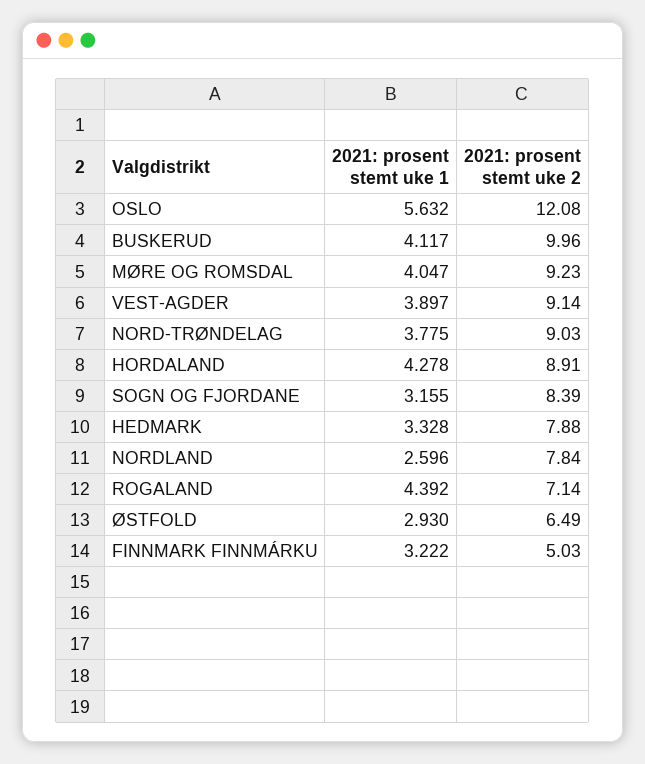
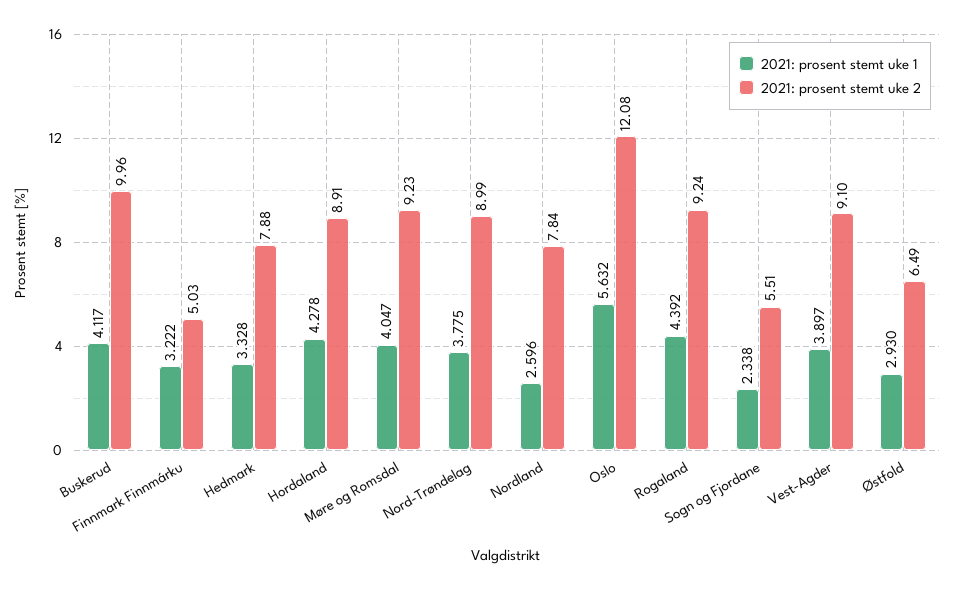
2021: prosent stemt uke 2, VEST-AGDER: 9.14 -> 9.1
2021: prosent stemt uke 2, NORD-TRØNDELAG: 9.03 -> 8.99
2021: prosent stemt uke 1, SOGN OG FJORDANE: 3.155 -> 2.338
2021: prosent stemt uke 2, SOGN OG FJORDANE: 8.39 -> 5.51
2021: prosent stemt uke 2, ROGALAND: 7.14 -> 9.24

